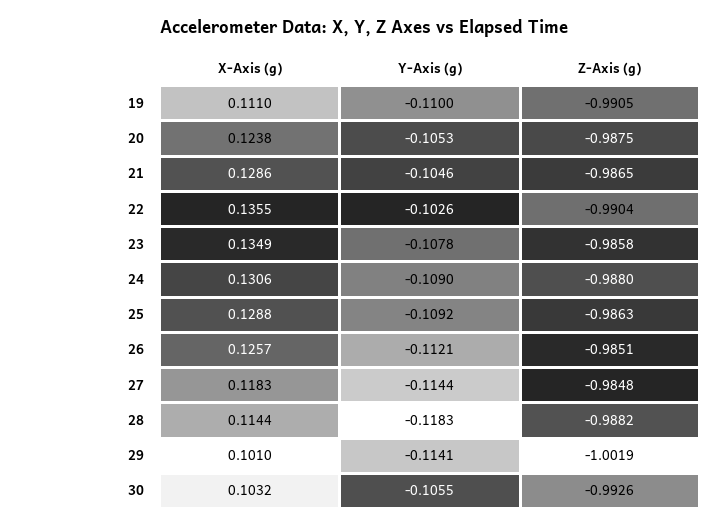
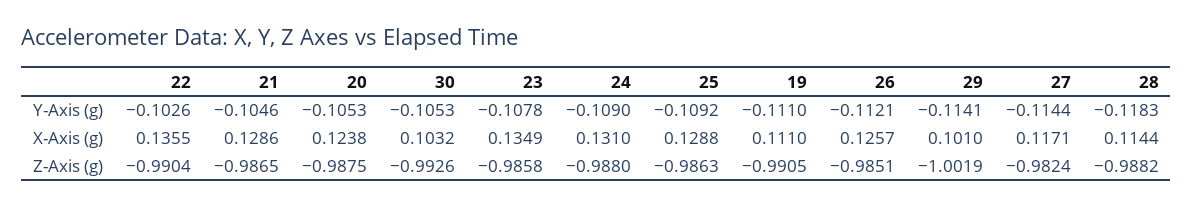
Y-Axis (g), 19: -0.11 -> -0.111
X-Axis (g), 24: 0.1306 -> 0.131
X-Axis (g), 27: 0.1183 -> 0.1171
Z-Axis (g), 27: -0.9848 -> -0.9824
Y-Axis (g), 30: -0.1055 -> -0.1053

